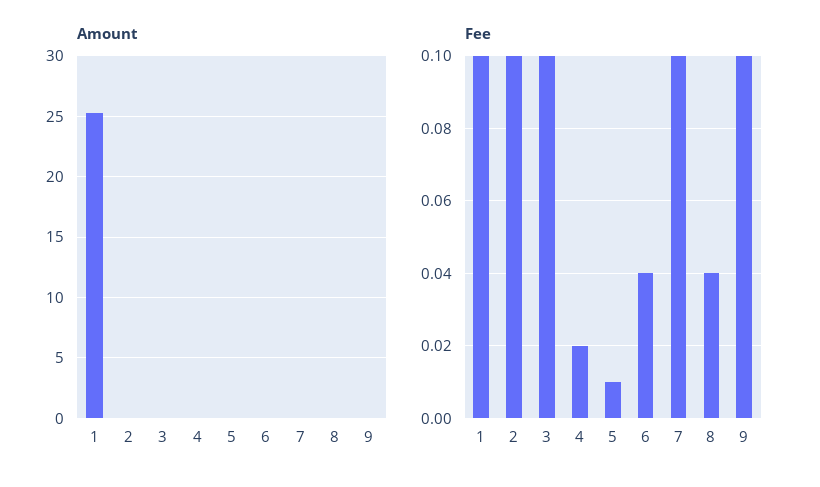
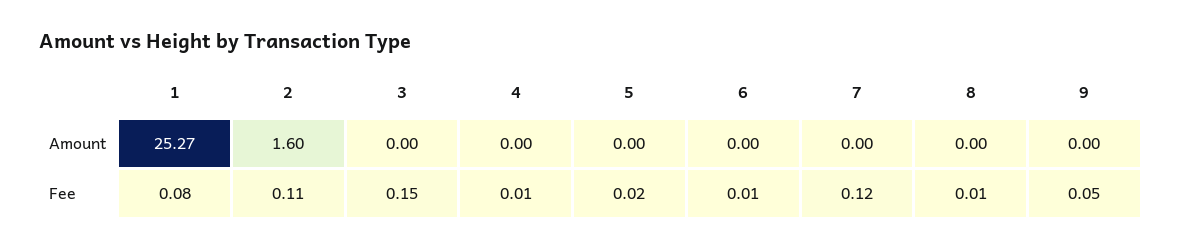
Amount, 2: 0 -> 1.6
Fee, 1: 0.1 -> 0.08
Fee, 2: 0.1 -> 0.11
Fee, 3: 0.1 -> 0.15
Fee, 4: 0.02 -> 0.01
Fee, 5: 0.01 -> 0.02
Fee, 6: 0.04 -> 0.01
Fee, 7: 0.1 -> 0.12
Fee, 8: 0.04 -> 0.01
Fee, 9: 0.1 -> 0.05

